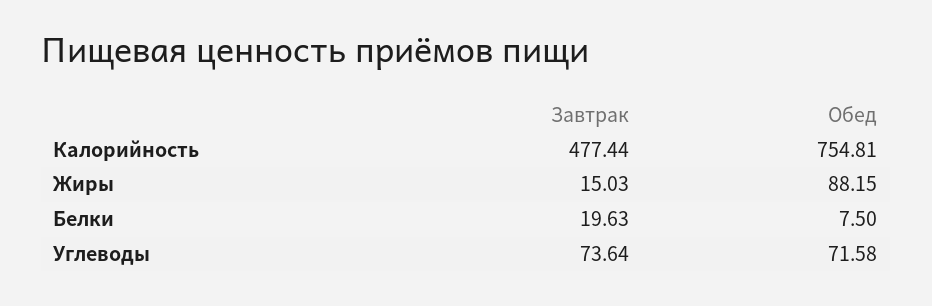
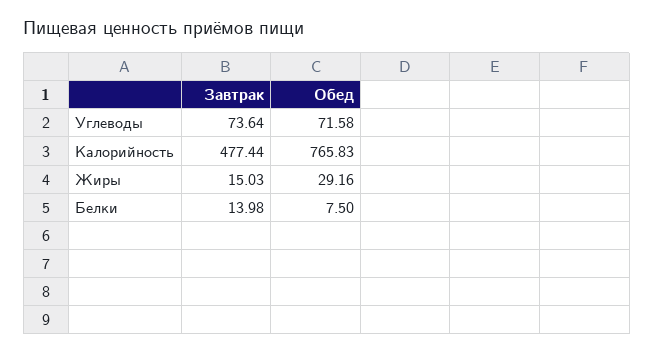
Обед, Калорийность: 754.81 -> 765.83
Обед, Жиры: 88.15 -> 29.16
Завтрак, Белки: 19.63 -> 13.98

